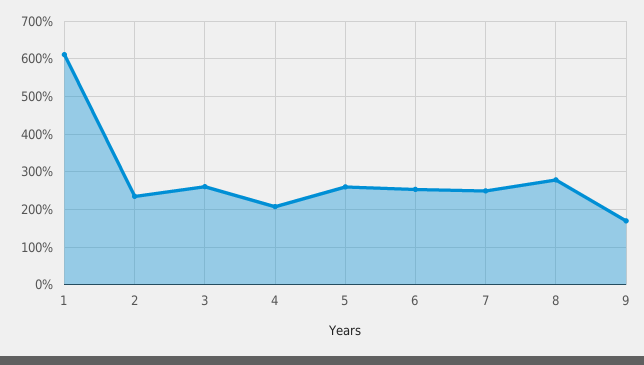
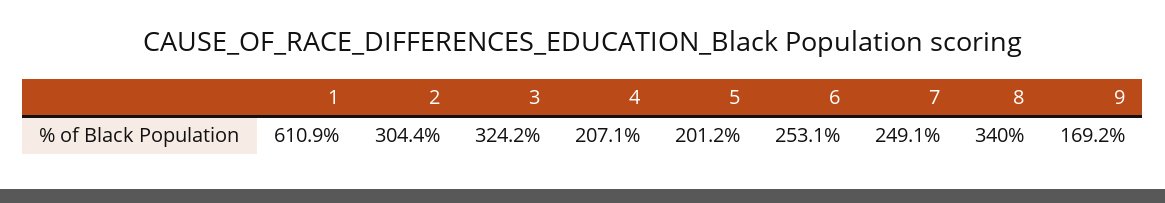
2: 240 -> 304.4
3: 260 -> 324.2
5: 260 -> 201.2
8: 280 -> 340

